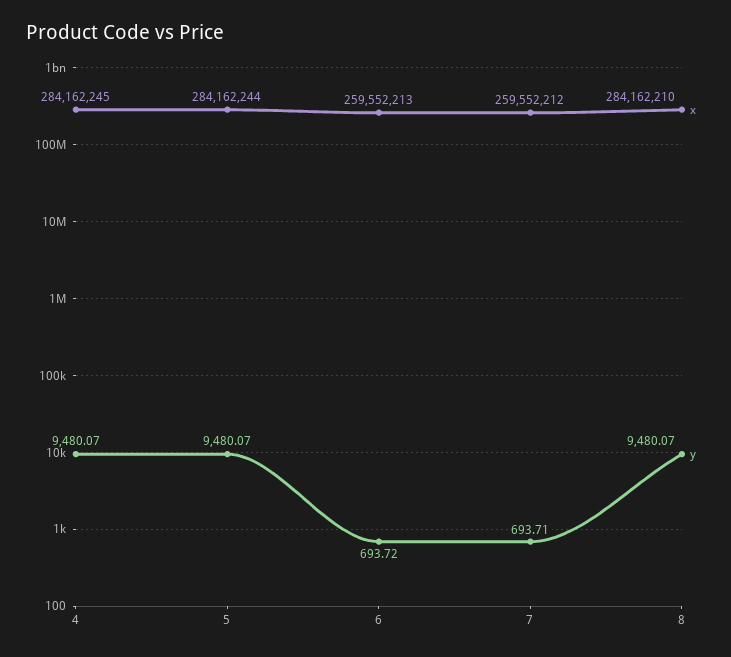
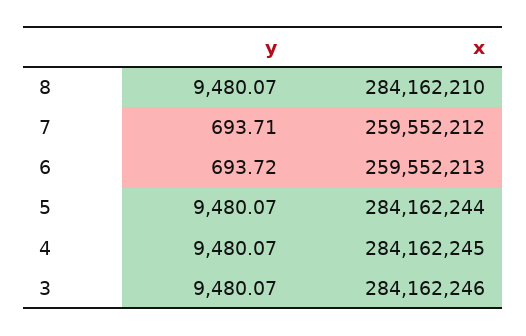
y, 3: none -> 9480.07
x, 3: none -> 284162246

